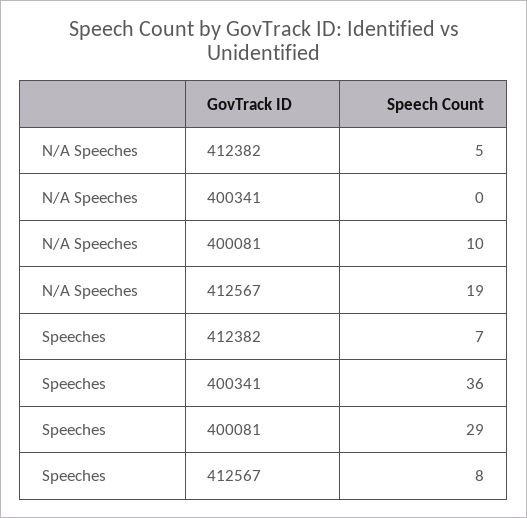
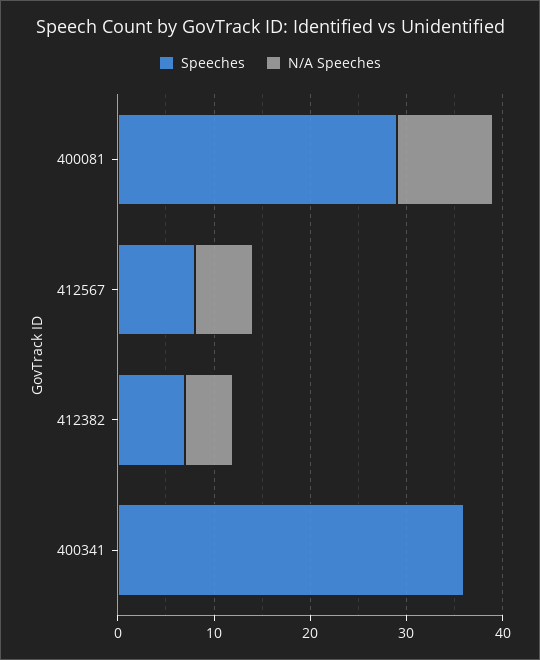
N/A Speeches, 412567: 19 -> 6

